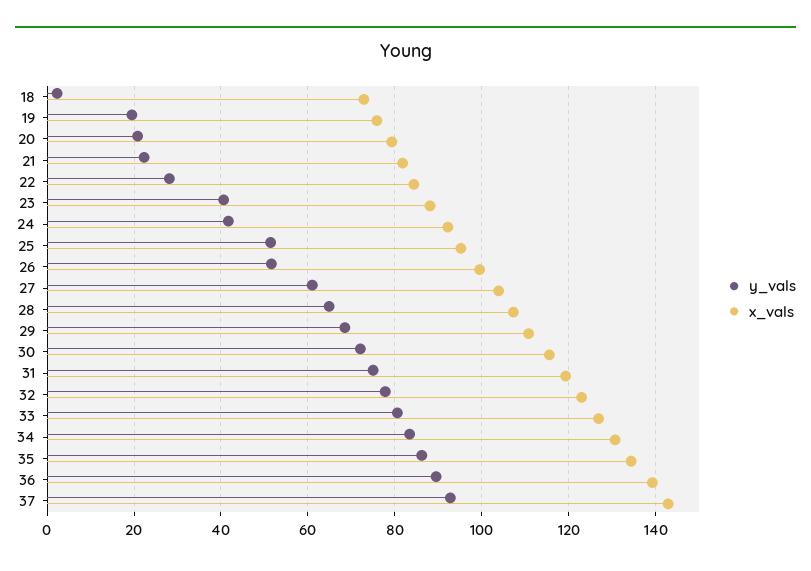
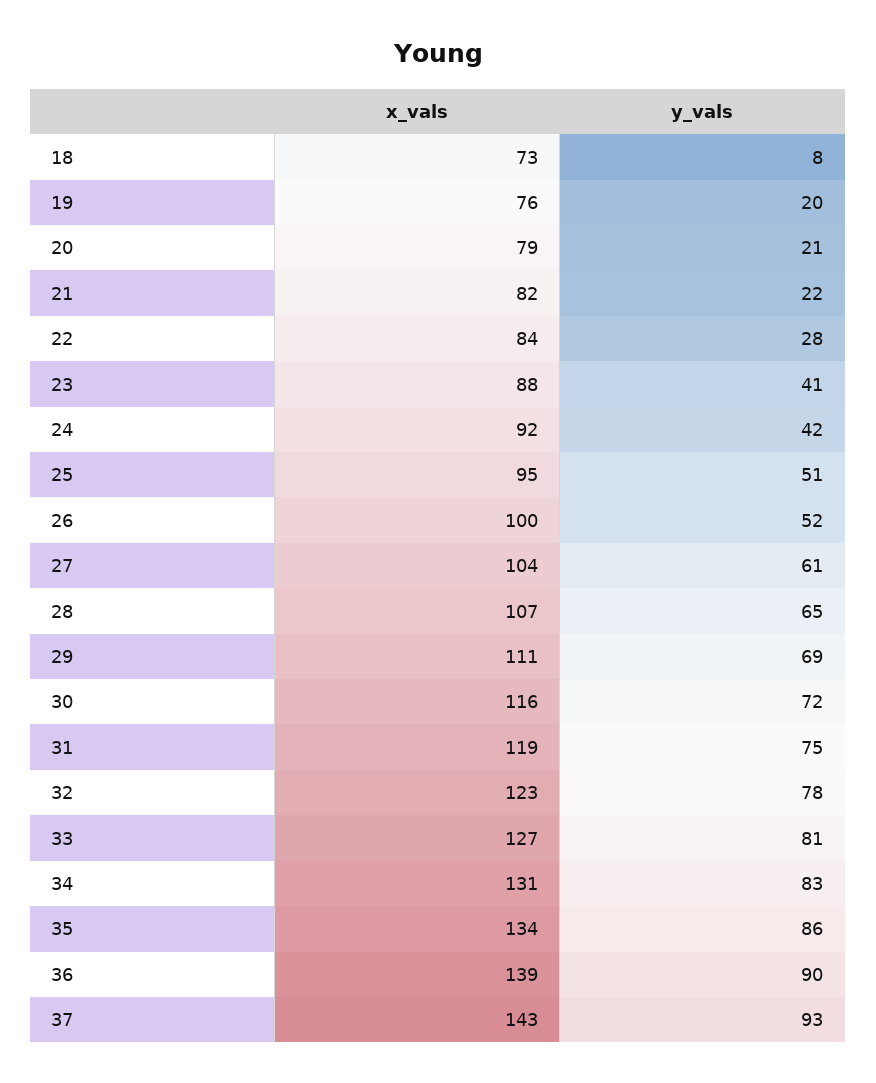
y_vals, 18: 2 -> 8

